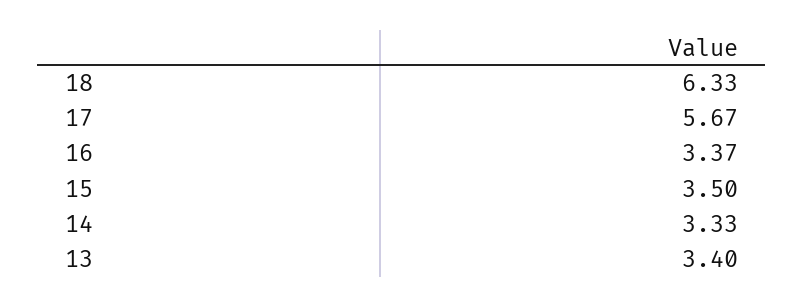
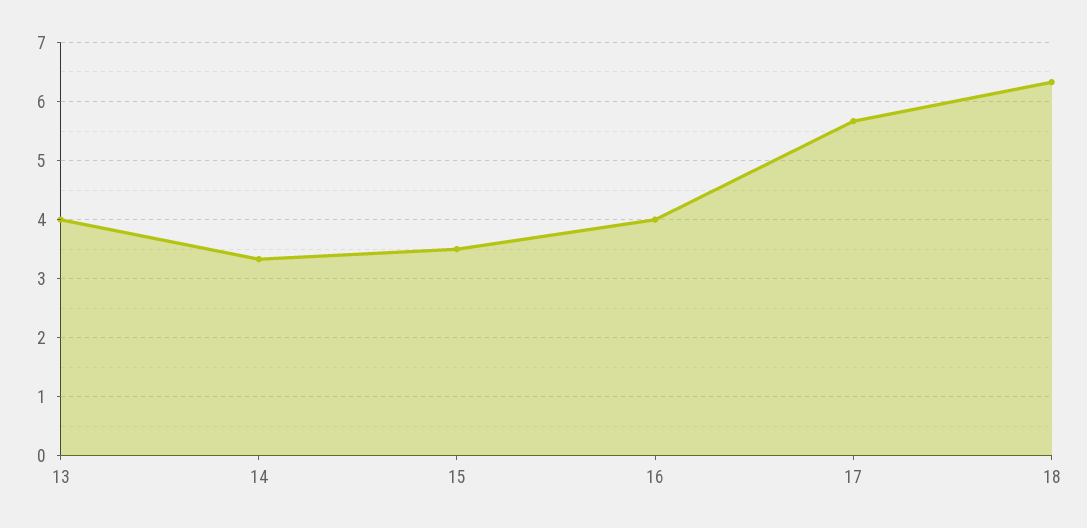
16: 3.37 -> 4
13: 3.4 -> 4

